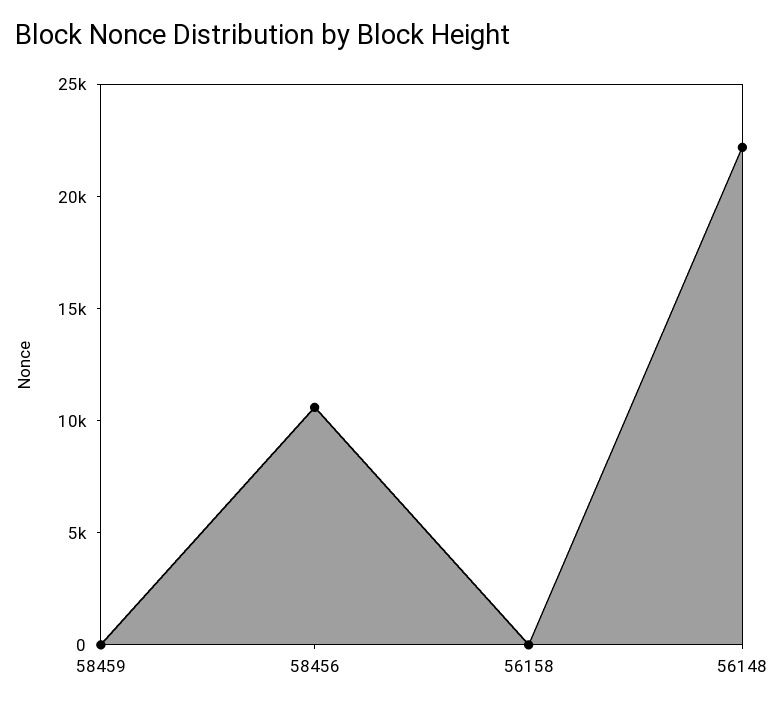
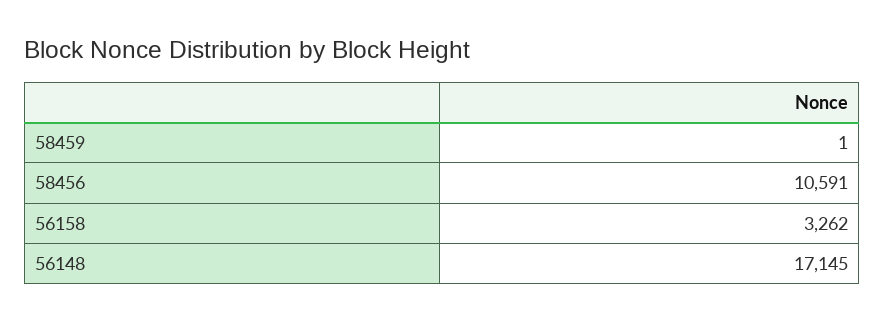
56158: 0 -> 3262
56148: 22000 -> 17145

